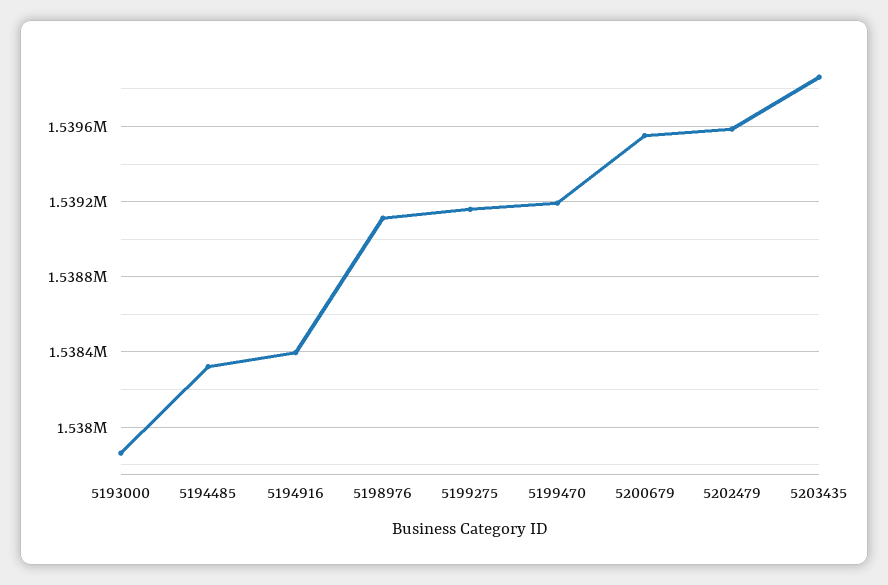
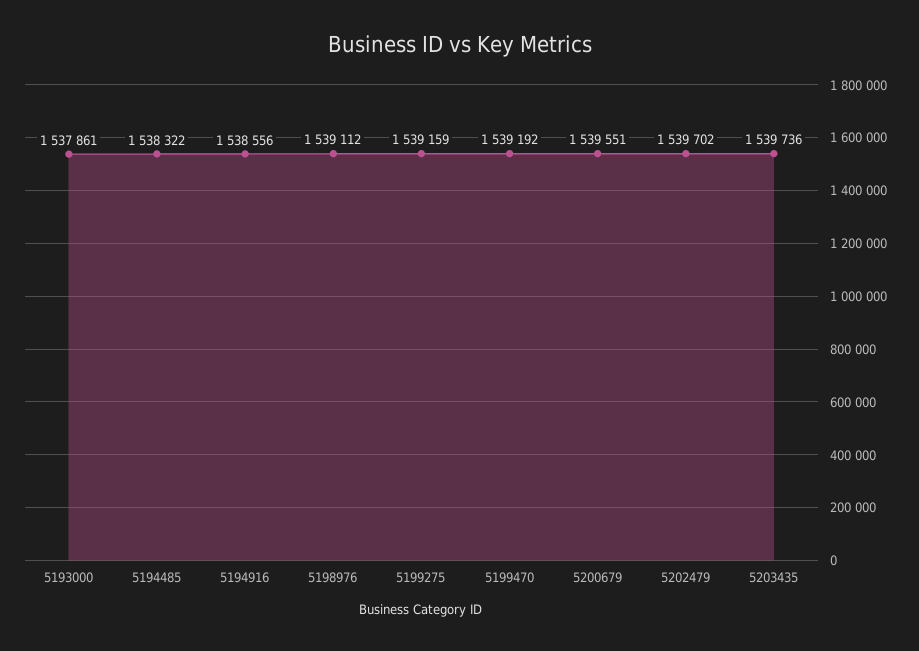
5194916: 1538400 -> 1538556
5202479: 1539600 -> 1539702
5203435: 1539850 -> 1539736

